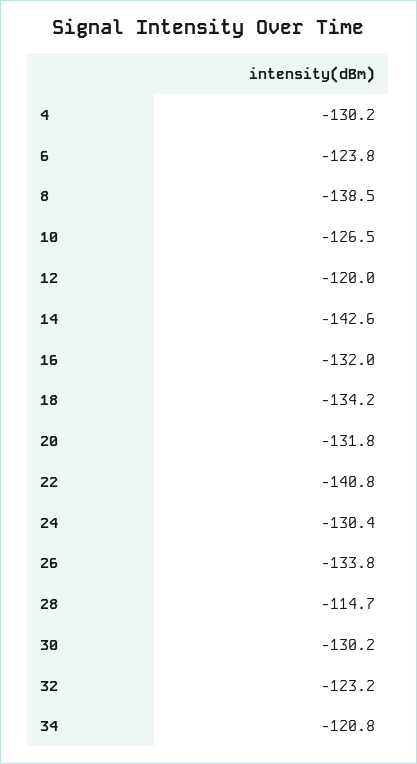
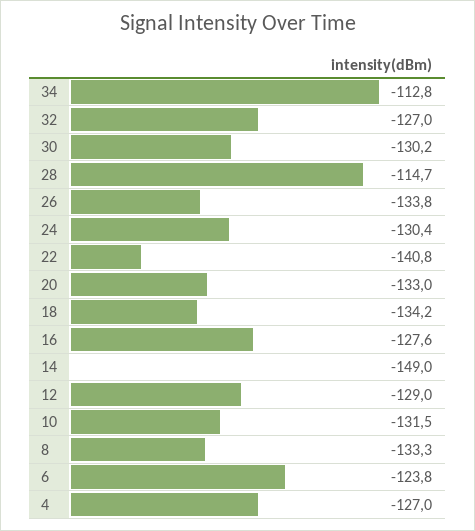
4: -130.2 -> -127
8: -138.5 -> -133.3
10: -126.5 -> -131.5
12: -120 -> -129
14: -142.6 -> -149
16: -132 -> -127.6
20: -131.8 -> -133
32: -123.2 -> -127
34: -120.8 -> -112.8

